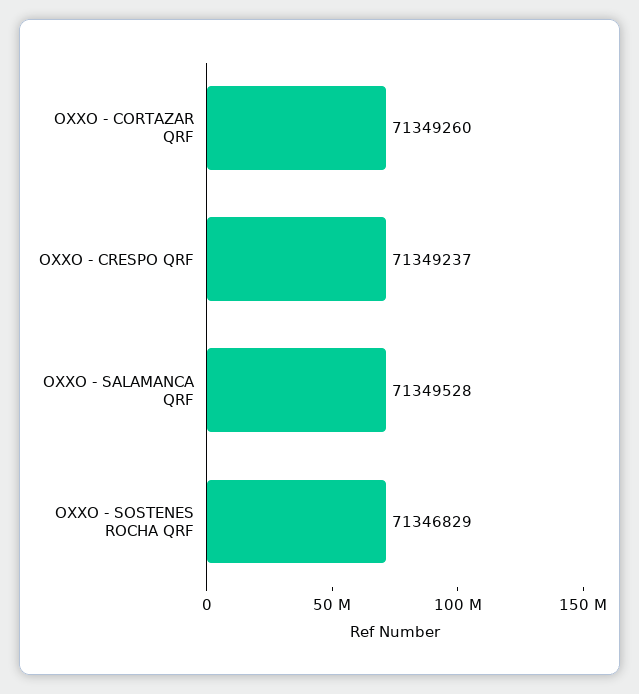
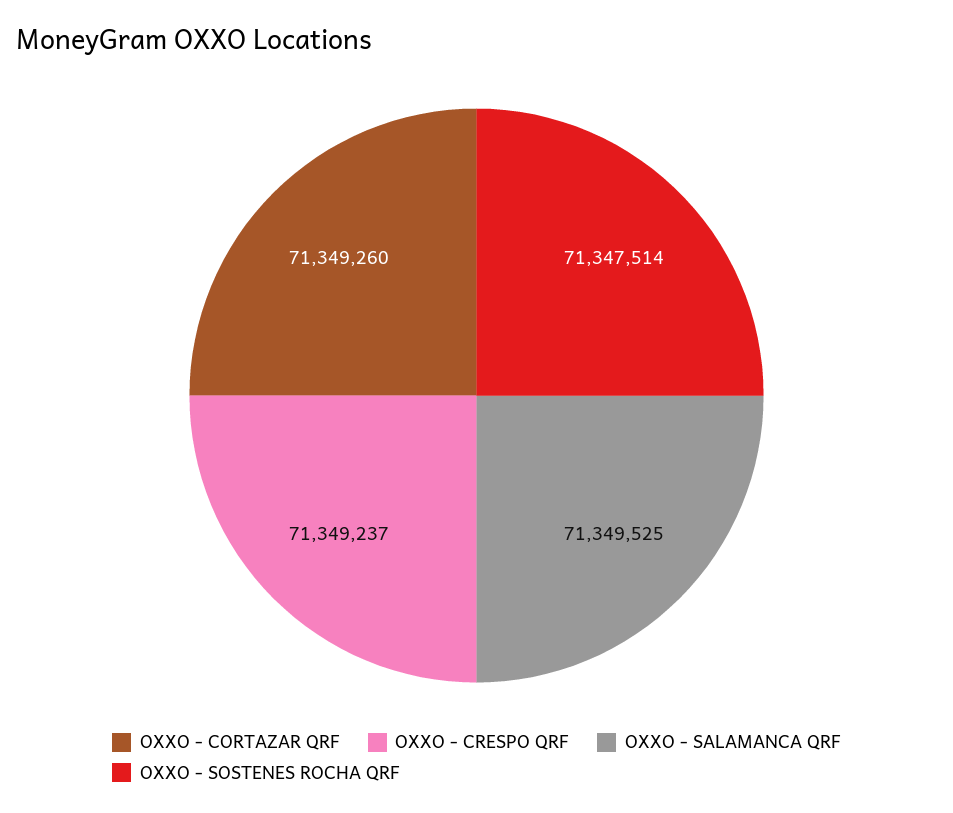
OXXO - SALAMANCA QRF: 71349528 -> 71349525
OXXO - SOSTENES ROCHA QRF: 71346829 -> 71347514

